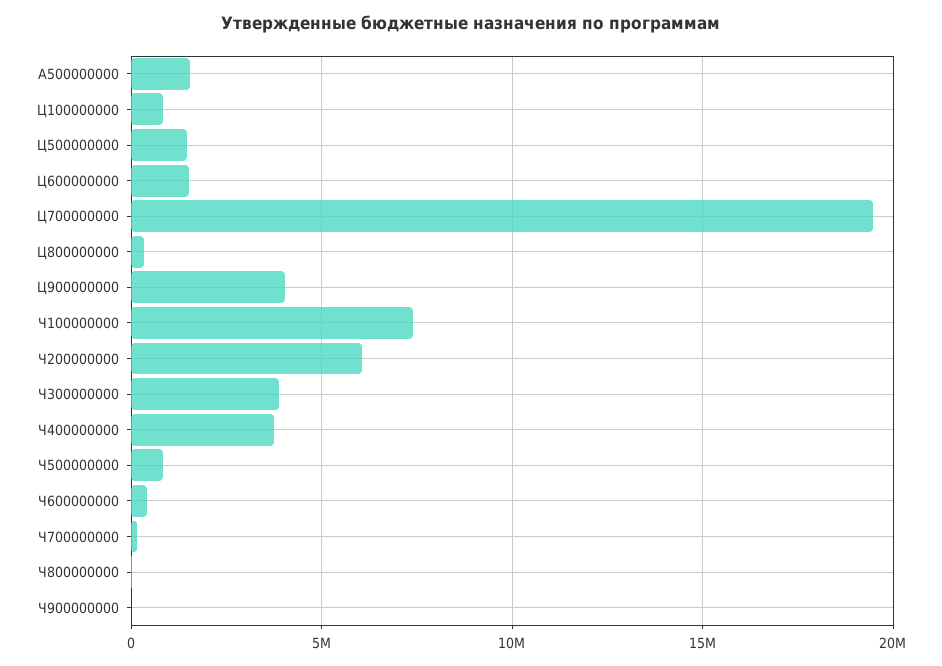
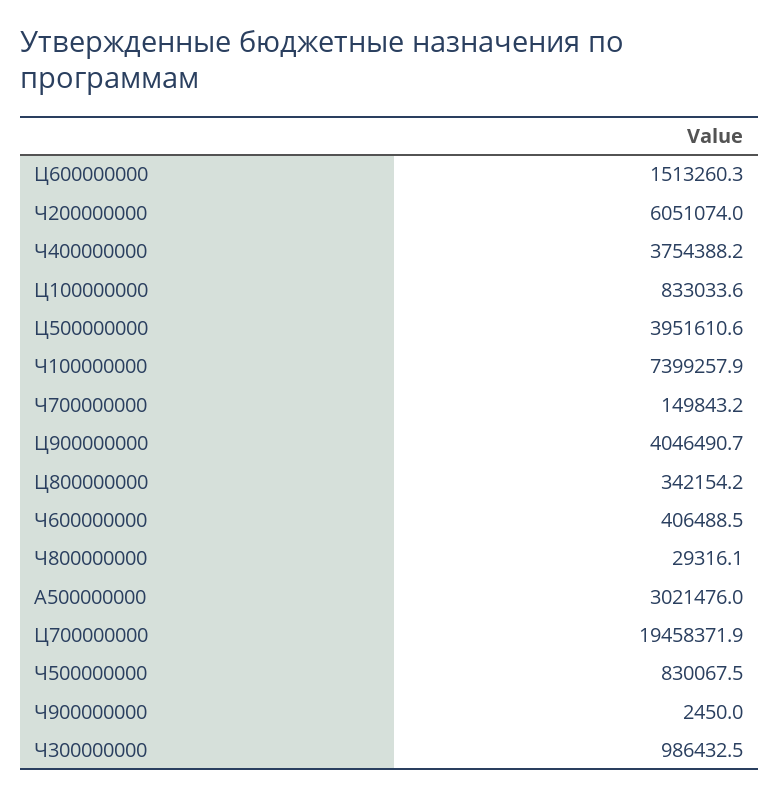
А500000000: 1500000 -> 3021476
Ц500000000: 1500000 -> 3951610.6
Ч300000000: 4000000 -> 986432.5

